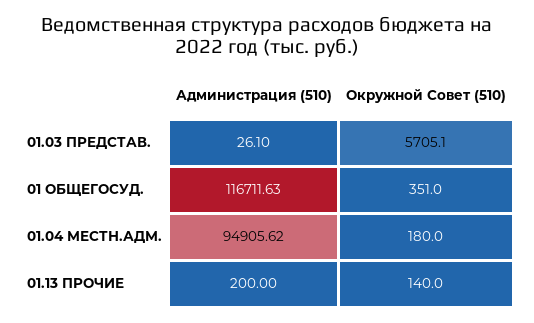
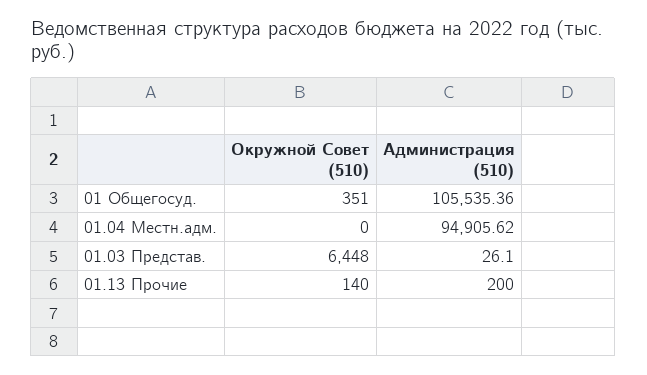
Окружной Совет (510), 01.03 ПРЕДСТАВ.: 5705.1 -> 6448
Администрация (510), 01 ОБЩЕГОСУД.: 116711.63 -> 105535.36
Окружной Совет (510), 01.04 МЕСТН.АДМ.: 180 -> 0

